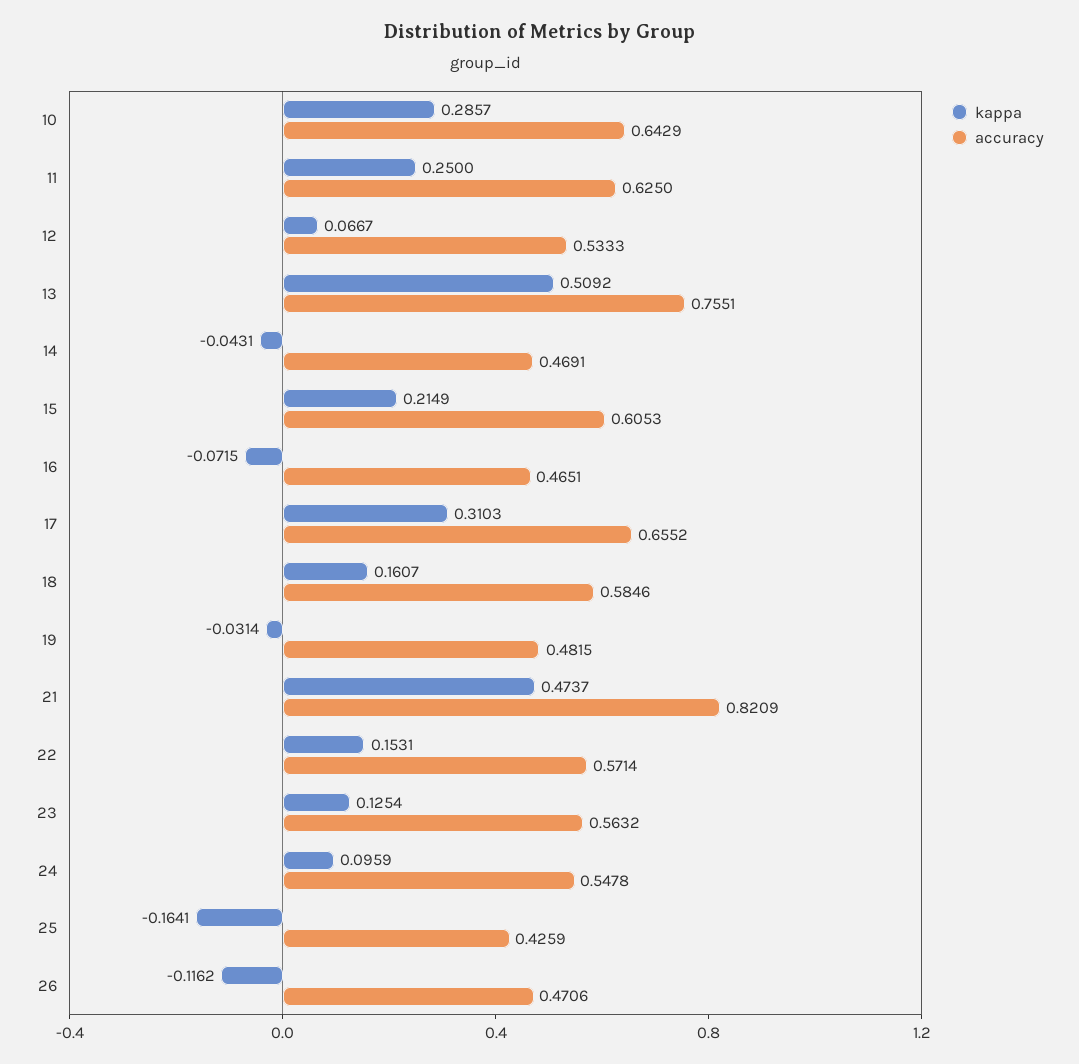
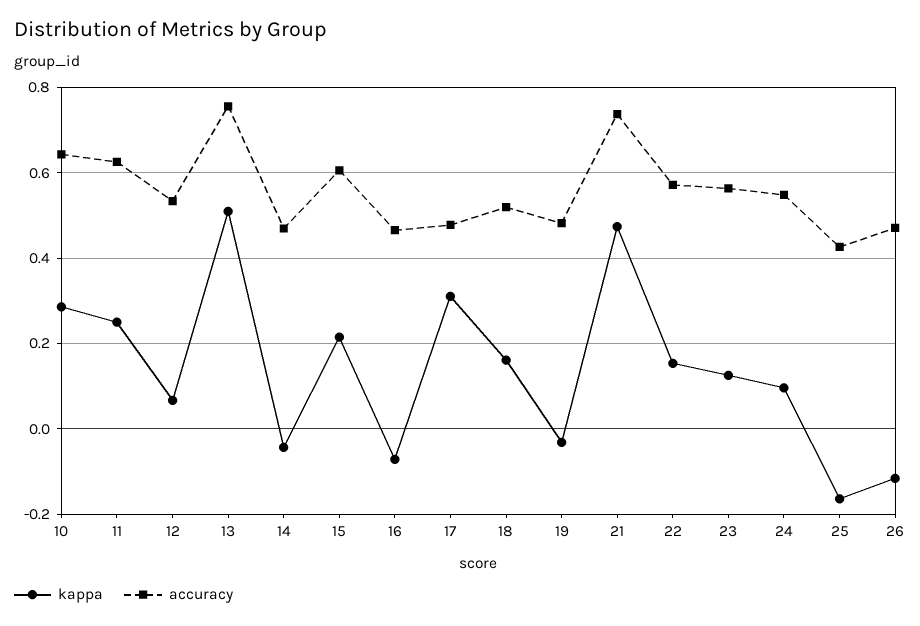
accuracy, 17: 0.6552 -> 0.48
accuracy, 18: 0.5846 -> 0.52
accuracy, 21: 0.8209 -> 0.74

